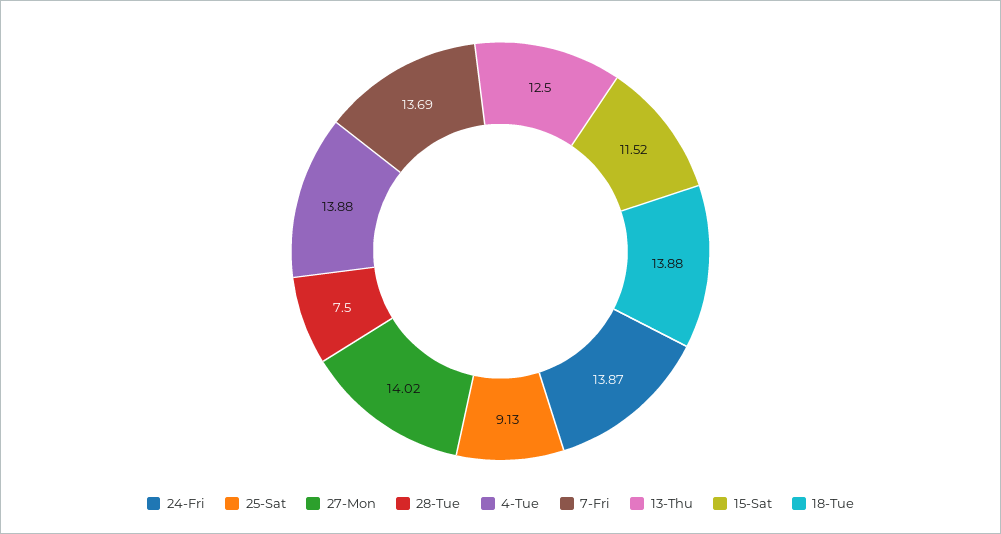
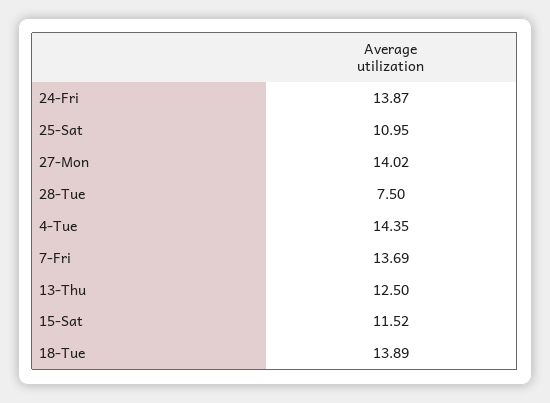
25-Sat: 9.13 -> 10.95
4-Tue: 13.88 -> 14.35
18-Tue: 13.88 -> 13.89

